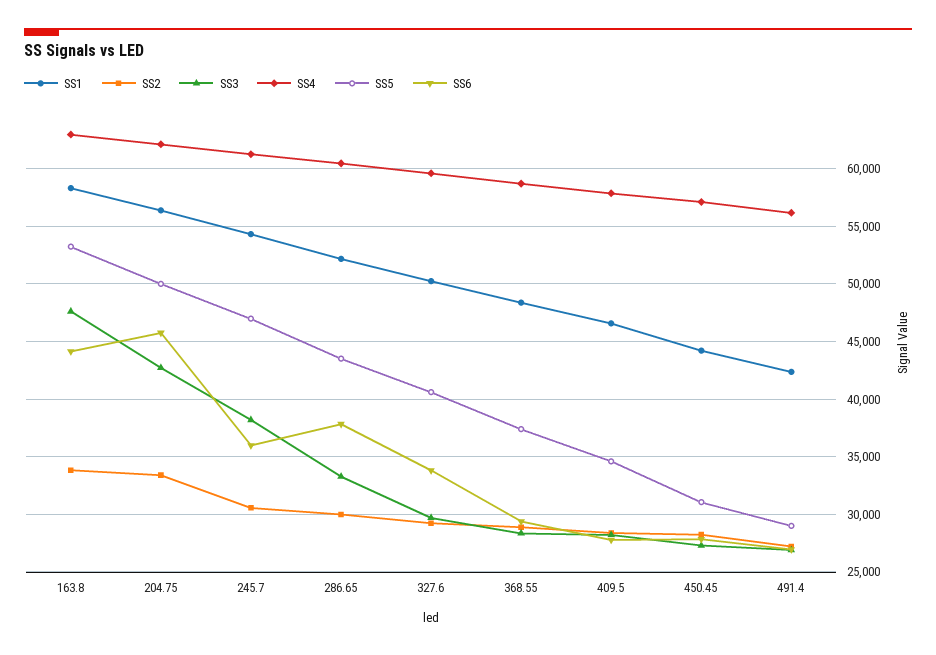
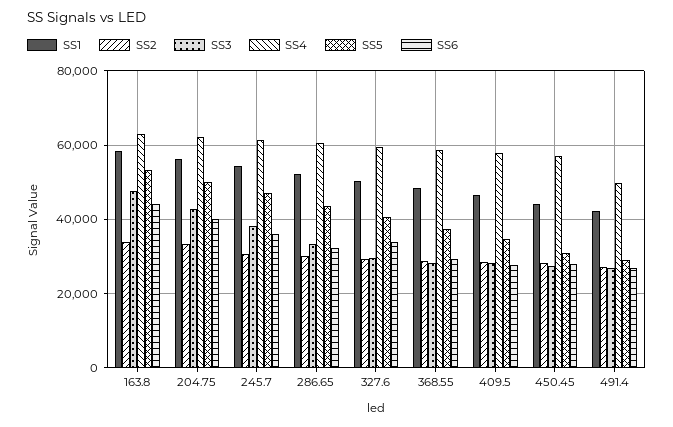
SS6, 204.75: 46000 -> 40000
SS6, 286.65: 38000 -> 32000
SS4, 491.4: 56000 -> 50000

